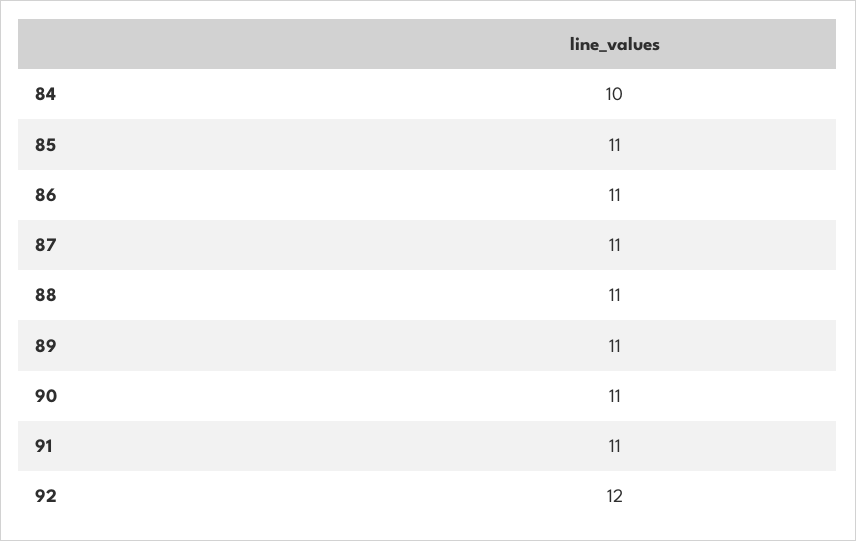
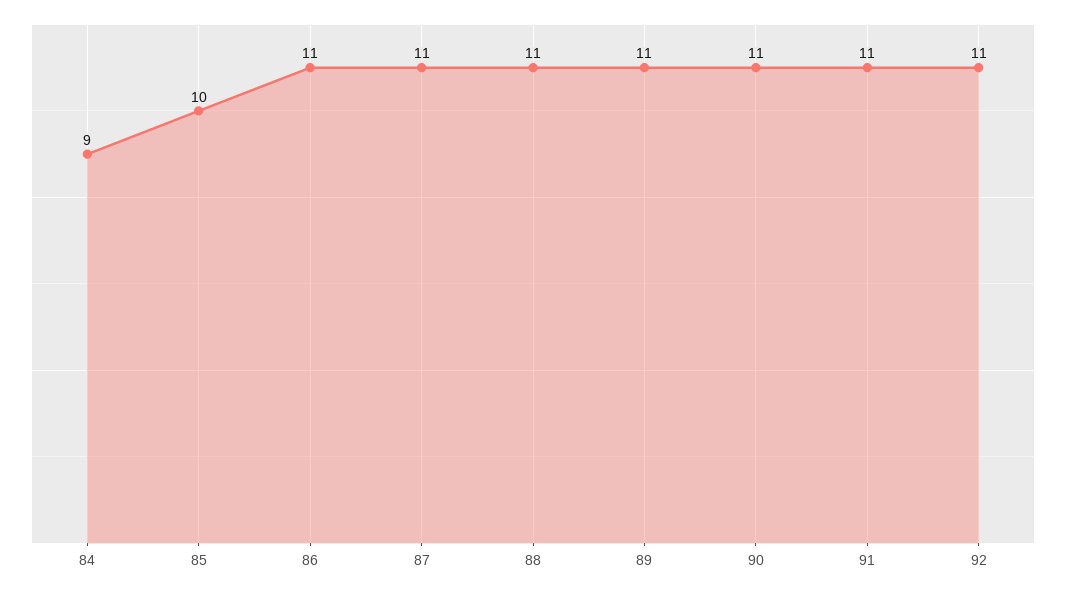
84: 10 -> 9
85: 11 -> 10
92: 12 -> 11

